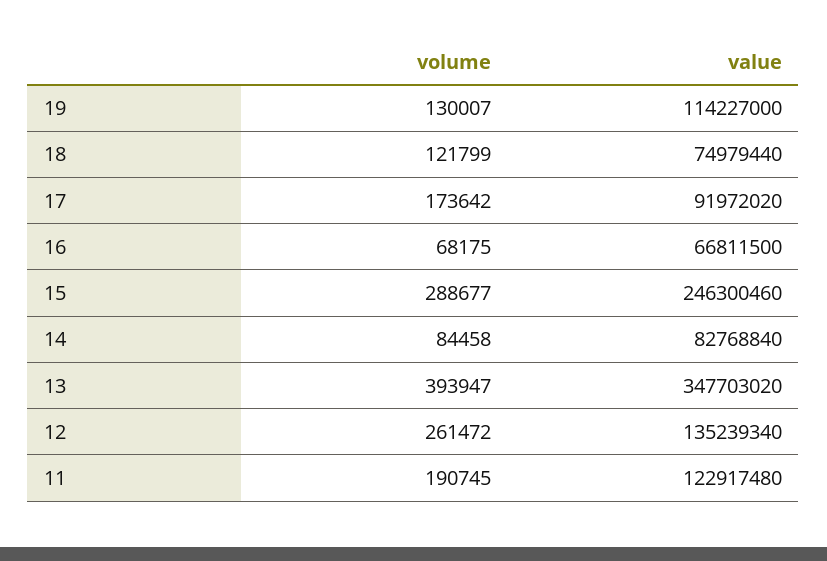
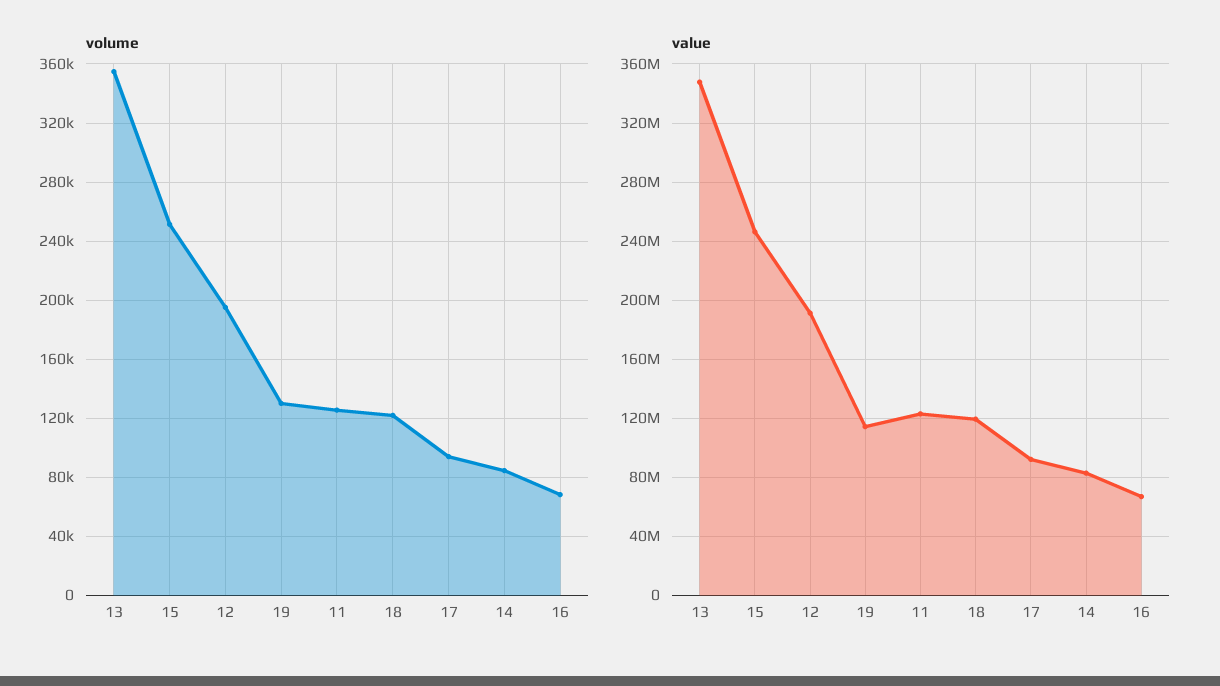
value, 18: 74979440 -> 120000000
volume, 17: 173642 -> 95000
volume, 15: 288677 -> 250000
volume, 13: 393947 -> 355000
volume, 12: 261472 -> 195000
value, 12: 135239340 -> 190000000
volume, 11: 190745 -> 125000

